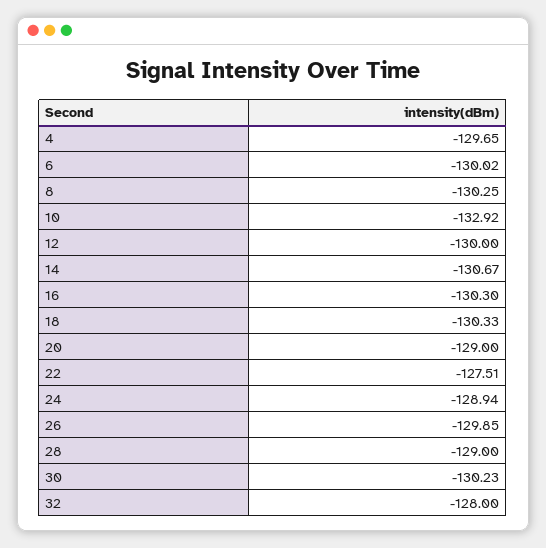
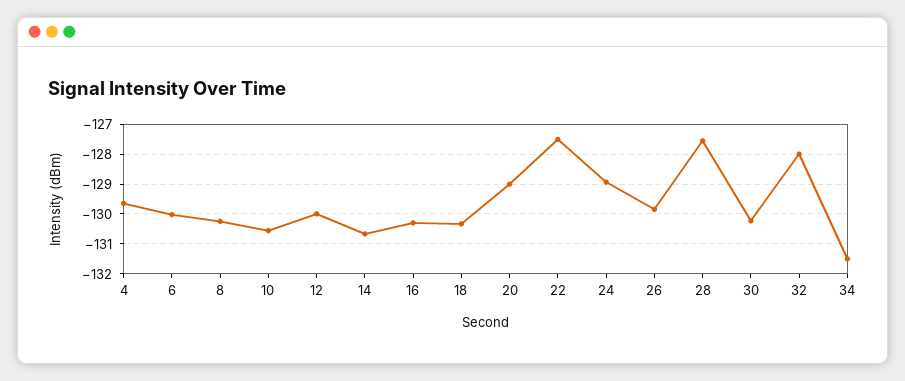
10: -132.92 -> -130.5
28: -129 -> -127.5
34: none -> -131.5

